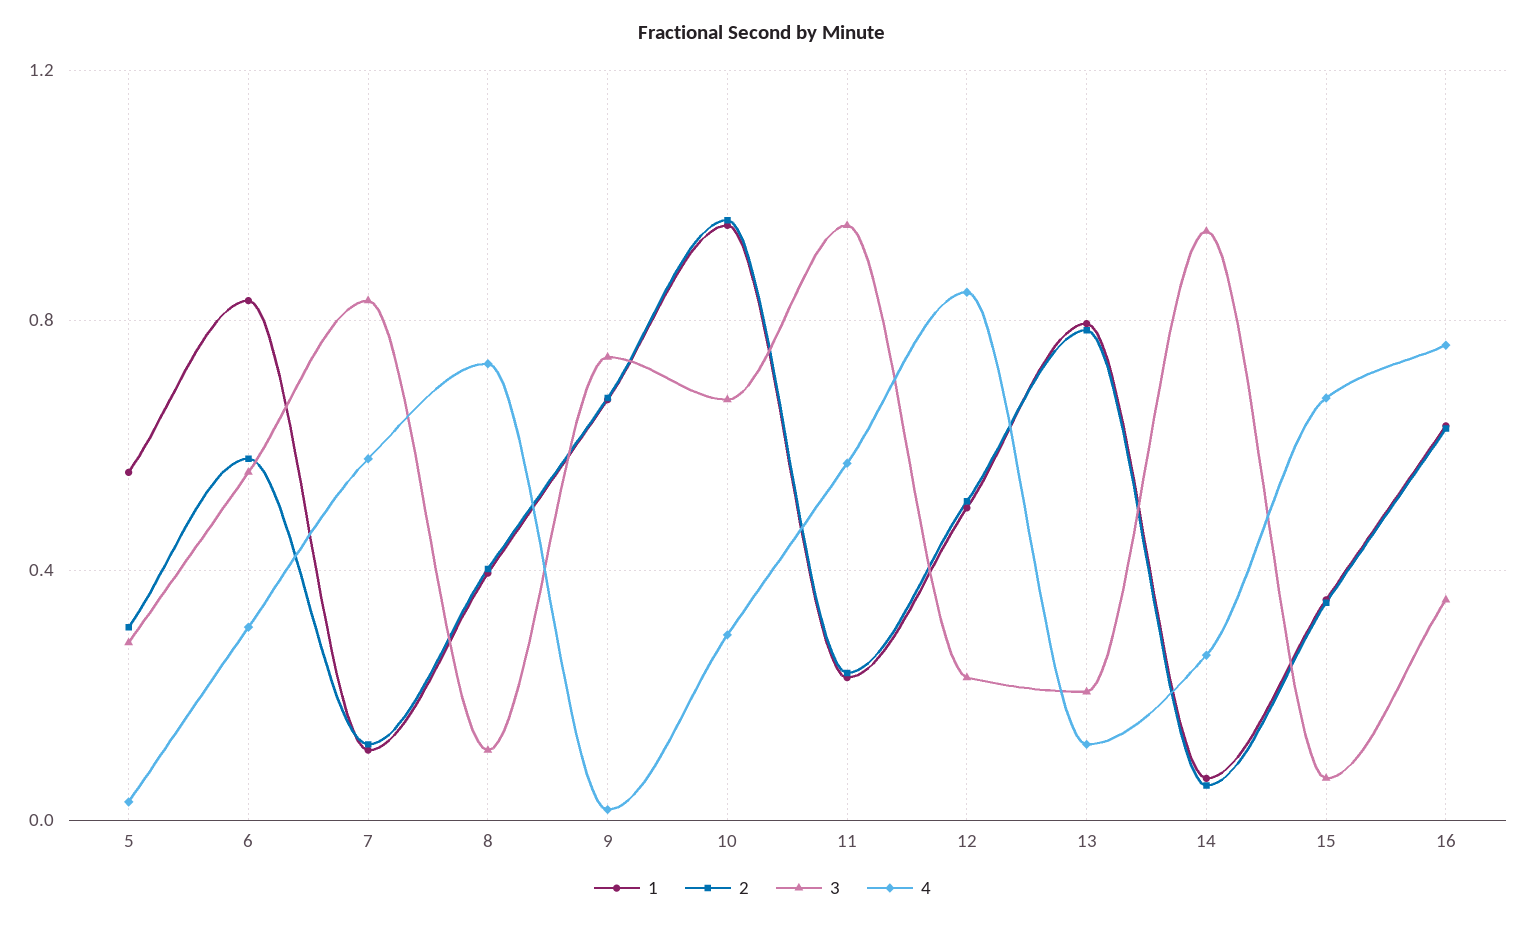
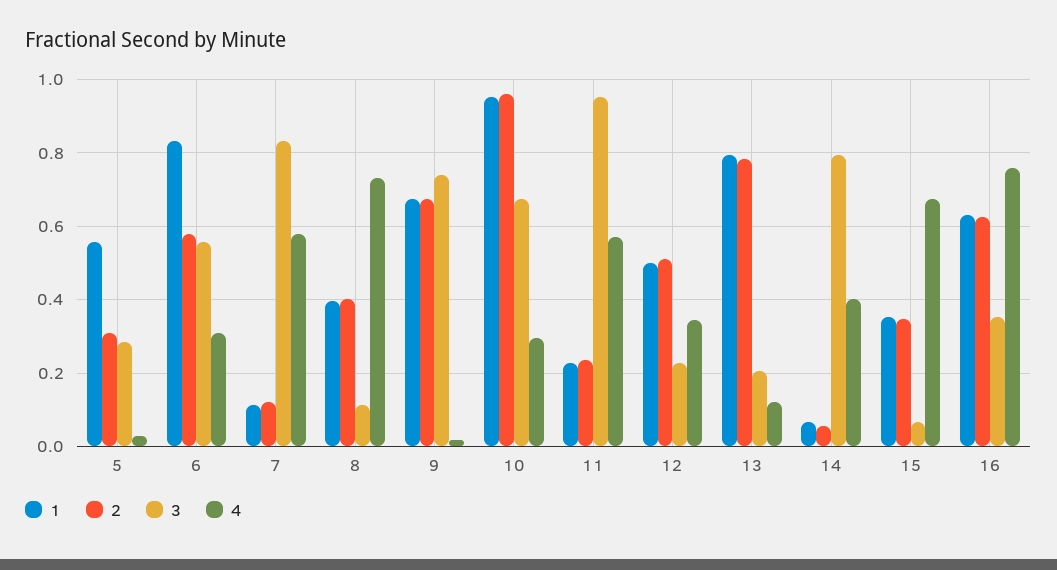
4, 12: 0.85 -> 0.34
3, 14: 0.95 -> 0.8
4, 14: 0.25 -> 0.4

